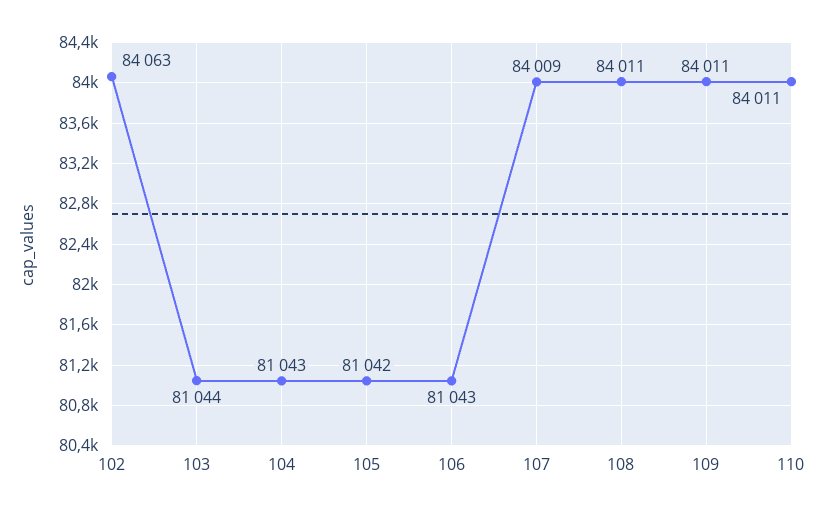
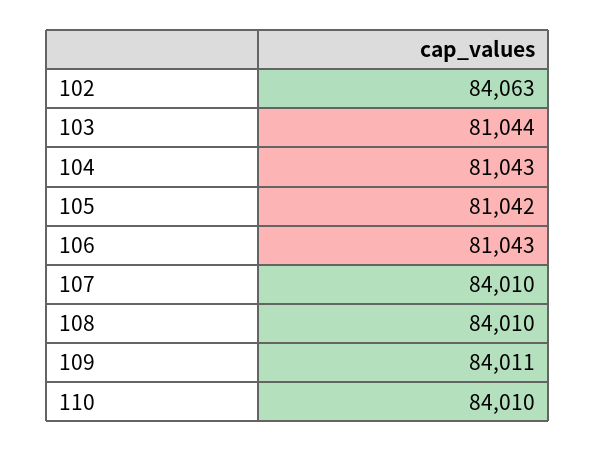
107: 84009 -> 84010
108: 84011 -> 84010
110: 84011 -> 84010

